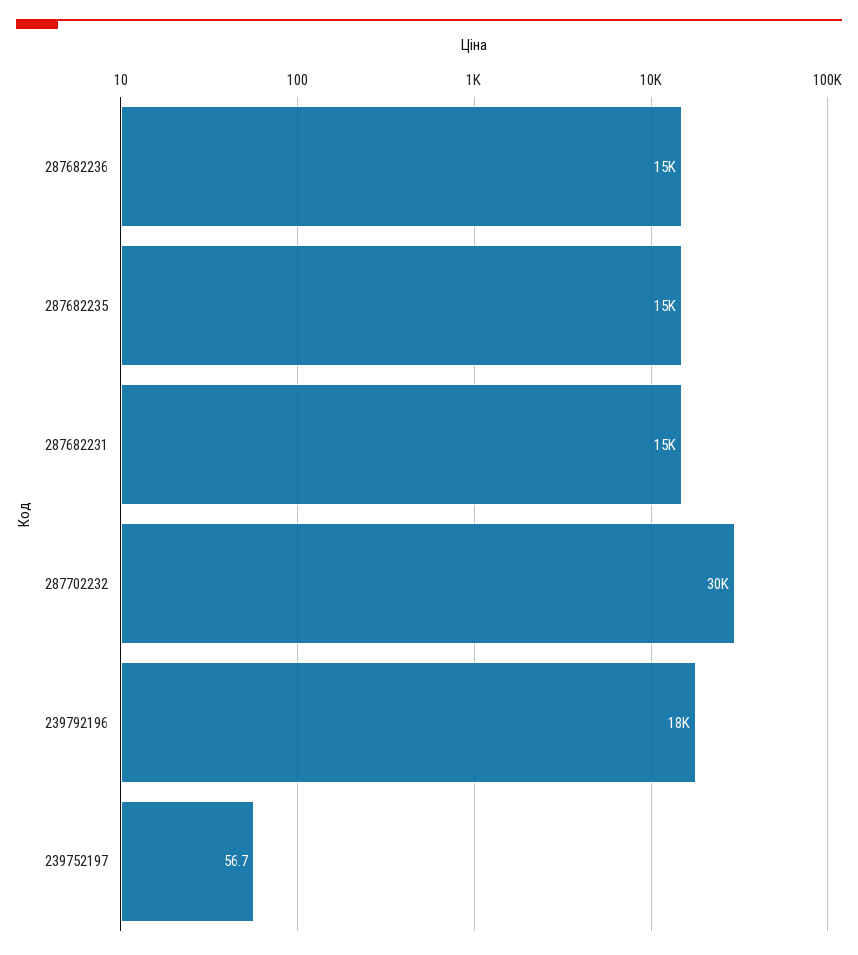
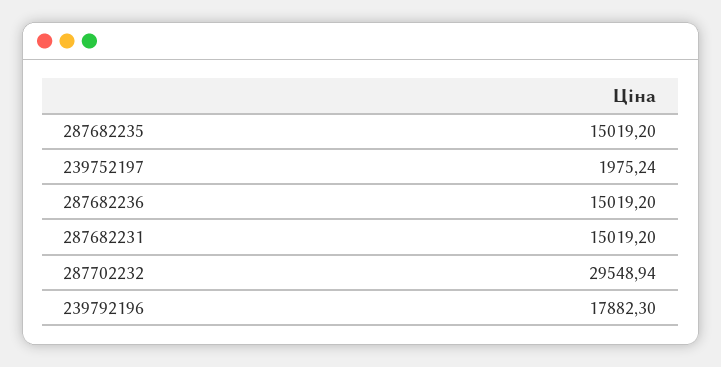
239752197: 56.7 -> 1975.24

